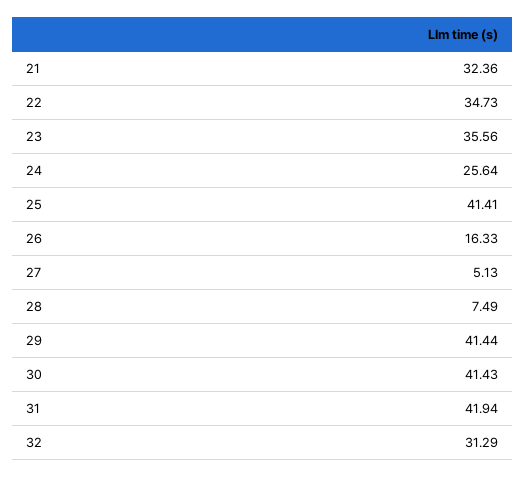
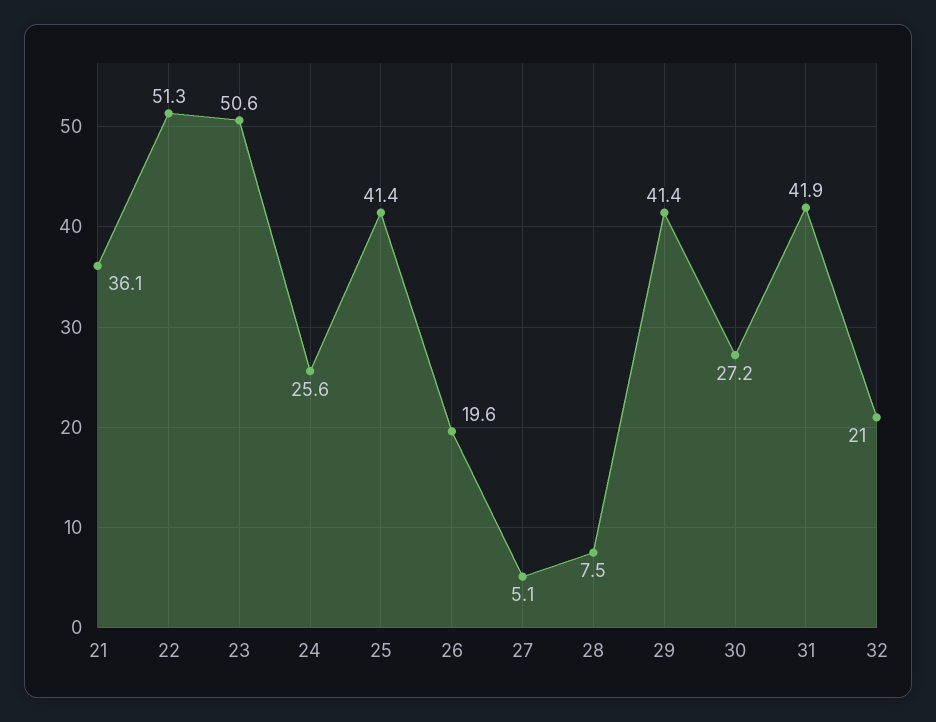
21: 32.36 -> 36.1
22: 34.73 -> 51.3
23: 35.56 -> 50.6
26: 16.33 -> 19.6
30: 41.43 -> 27.2
32: 31.29 -> 21

